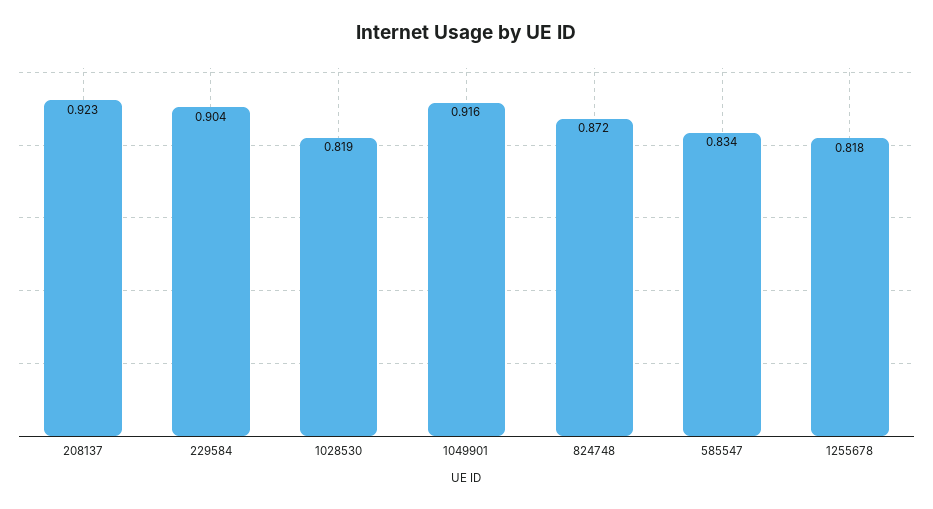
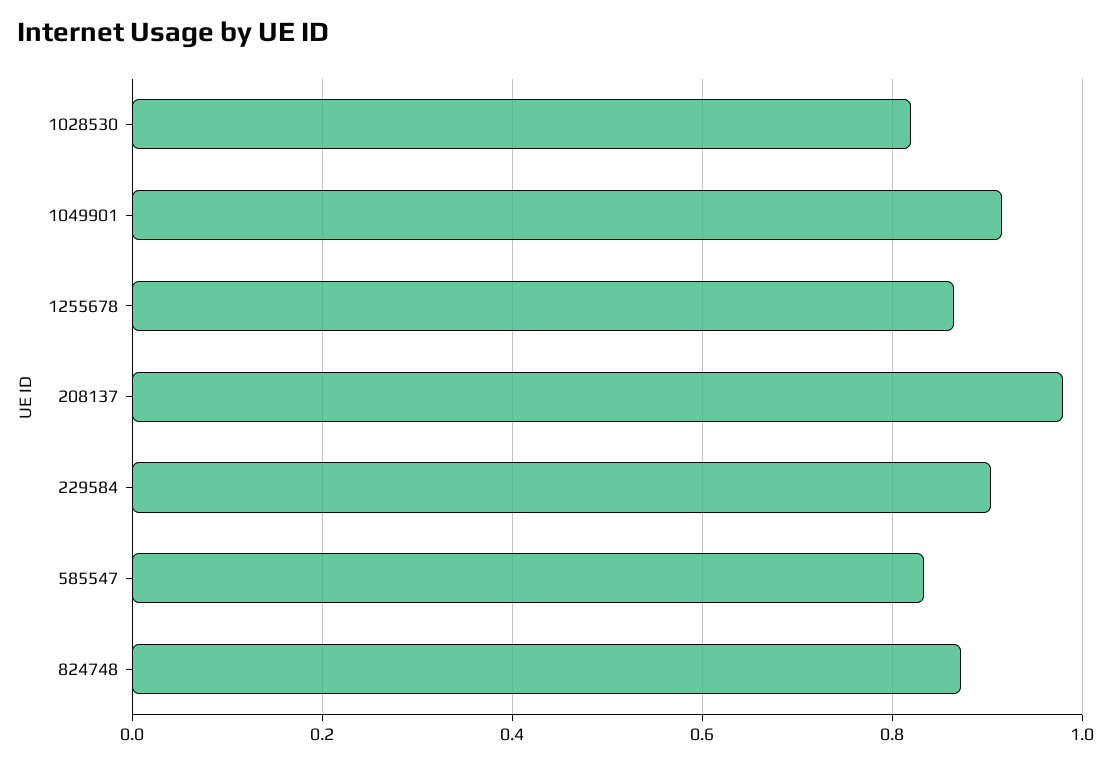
208137: 0.923 -> 0.98
1255678: 0.818 -> 0.86

